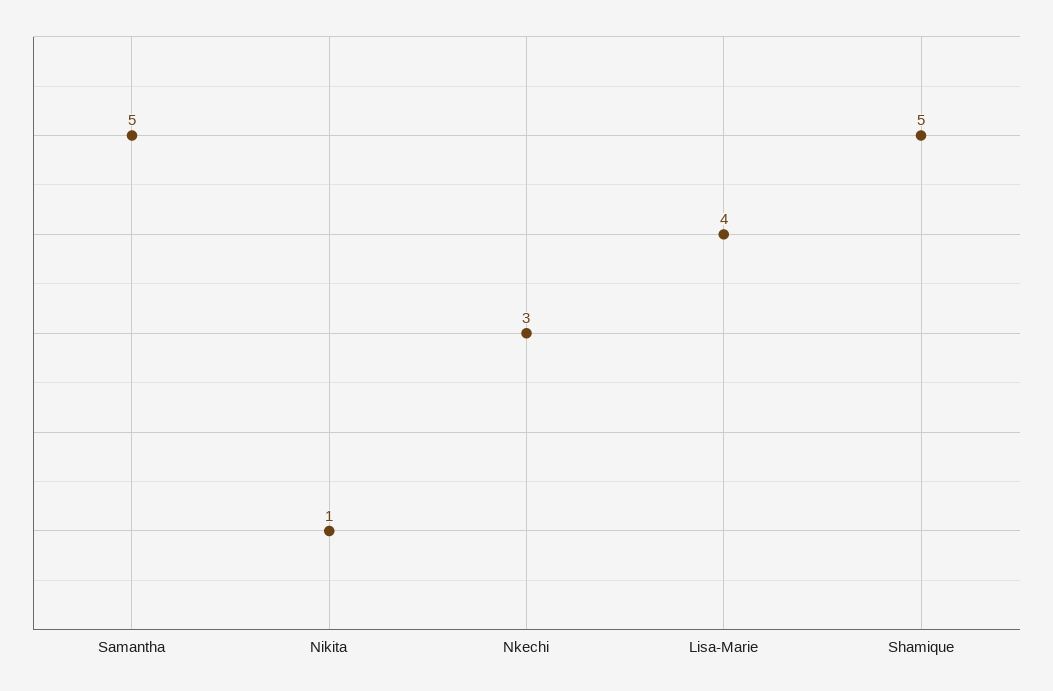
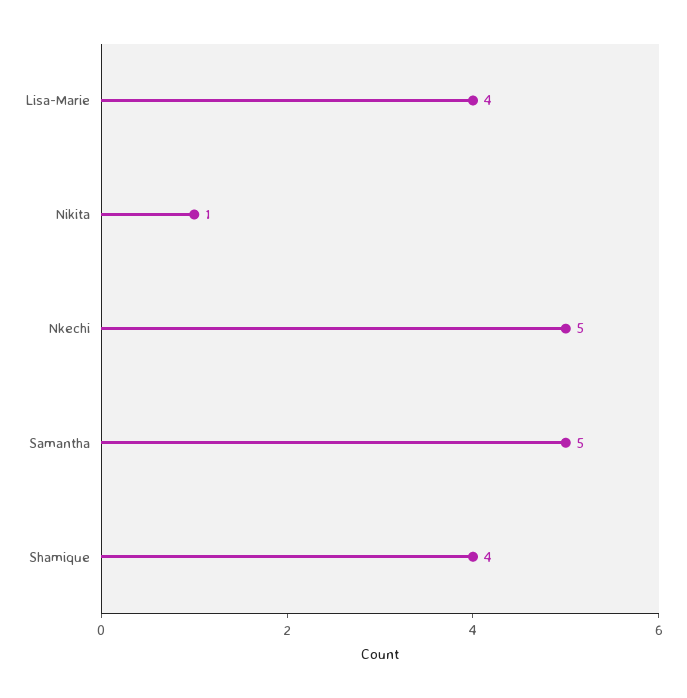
Nkechi: 3 -> 5
Shamique: 5 -> 4

